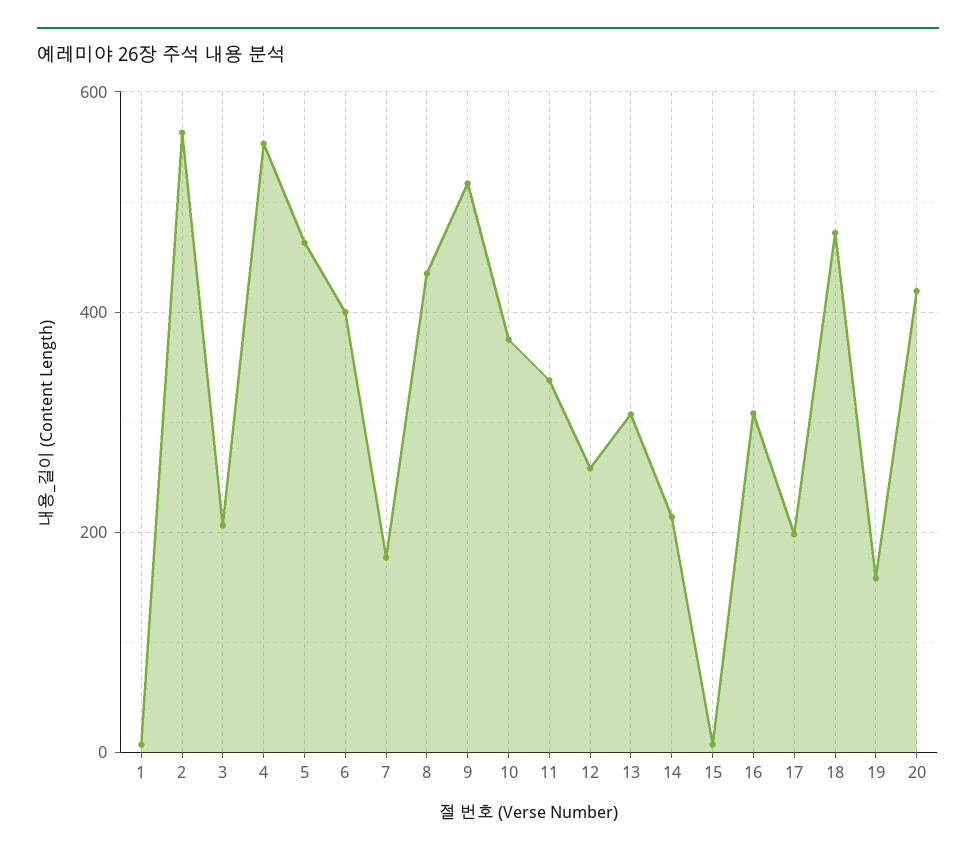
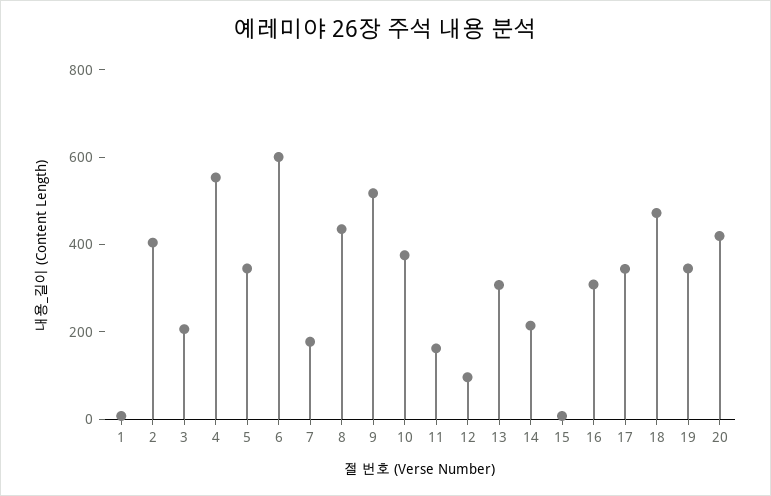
2: 560 -> 400
5: 460 -> 350
6: 400 -> 600
11: 340 -> 150
12: 260 -> 100
17: 200 -> 350
19: 160 -> 350

